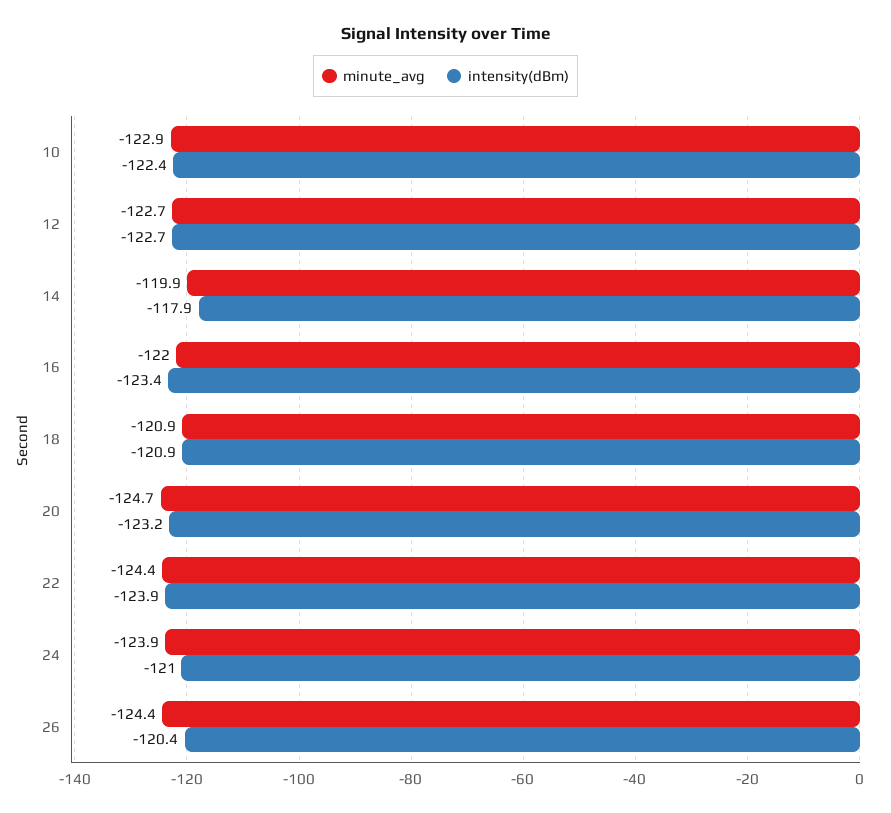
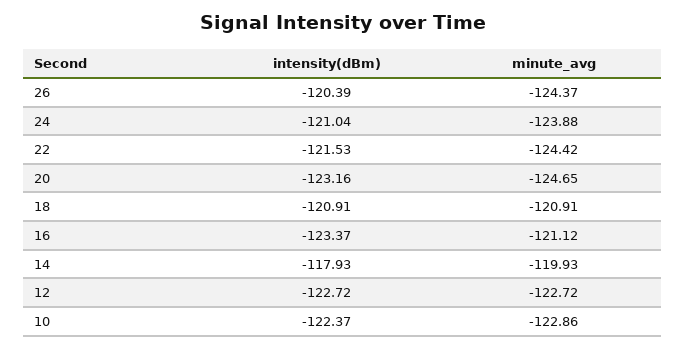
minute_avg, 16: -122 -> -121.12
intensity(dBm), 22: -123.9 -> -121.53

